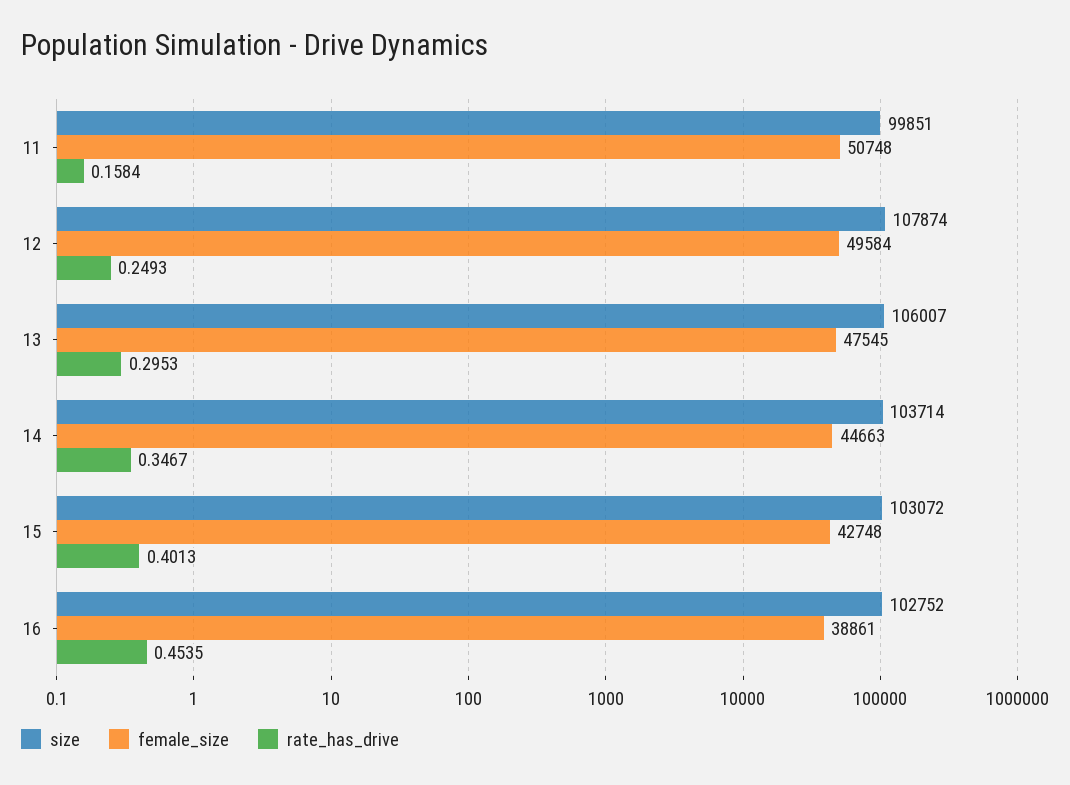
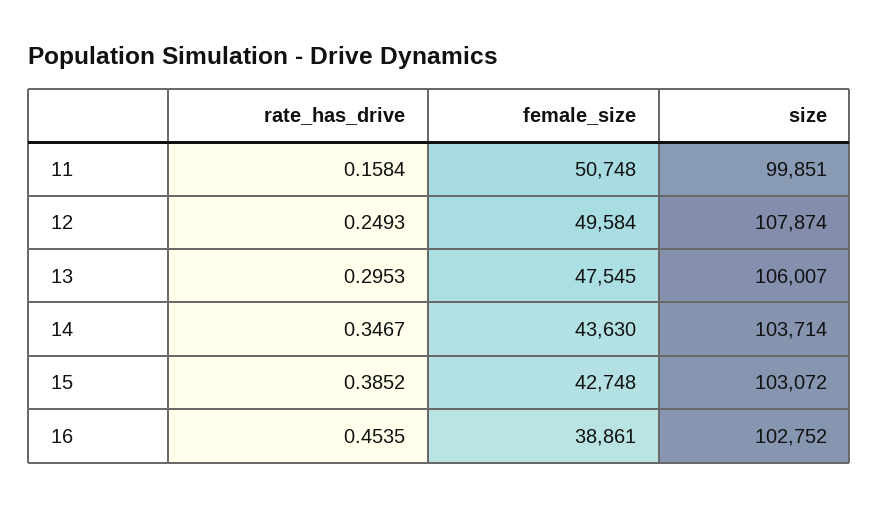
female_size, 14: 44663 -> 43630
rate_has_drive, 15: 0.4013 -> 0.3852

